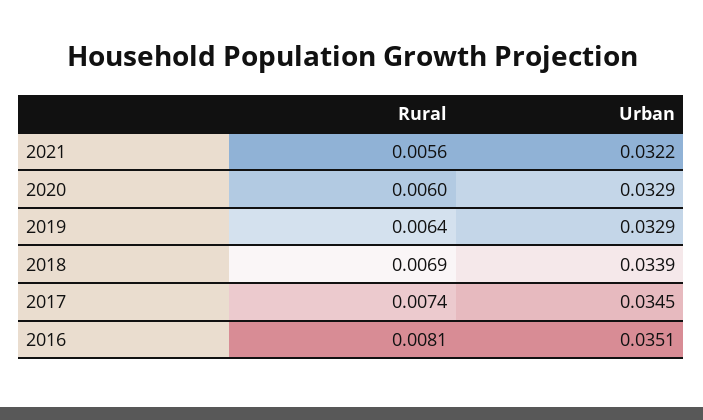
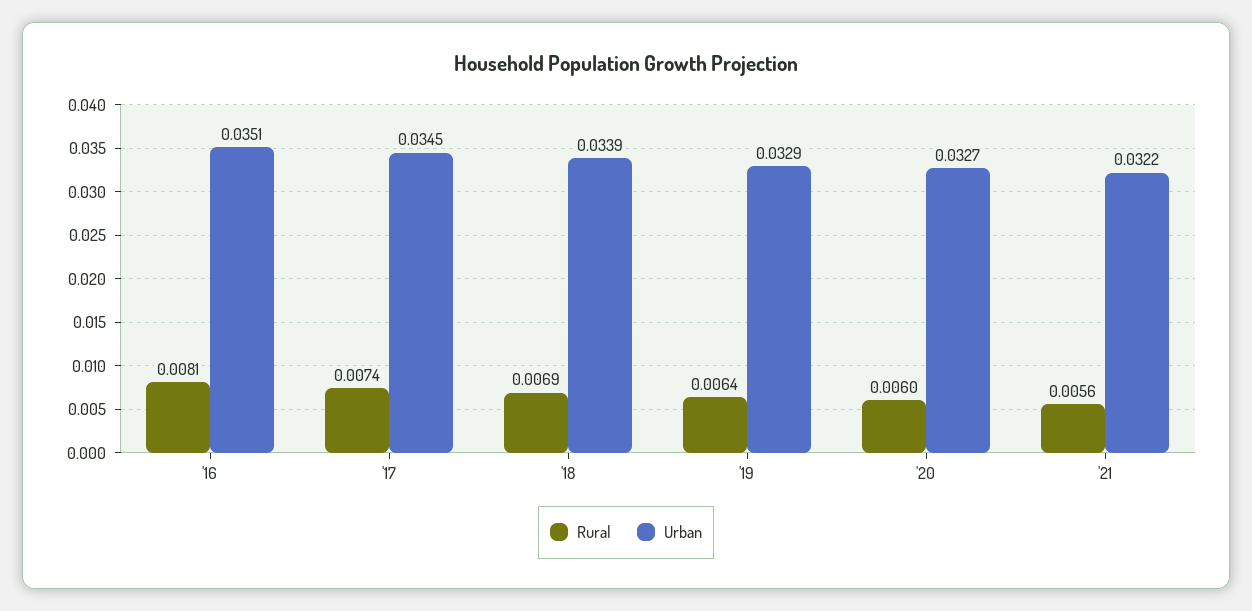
Urban, 2020: 0.0329 -> 0.0327

